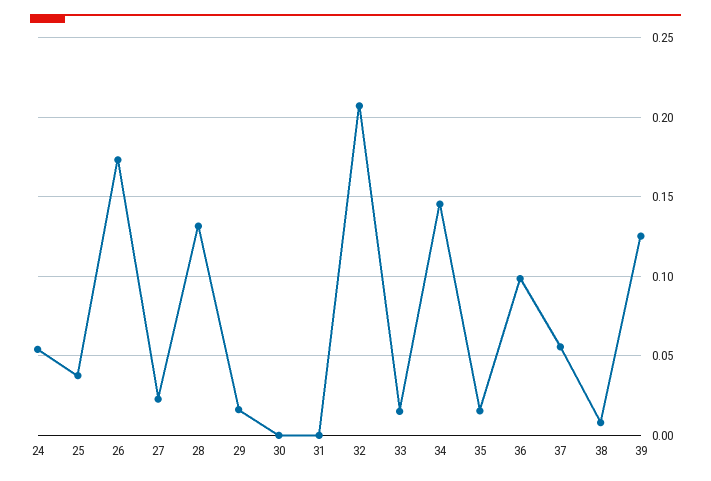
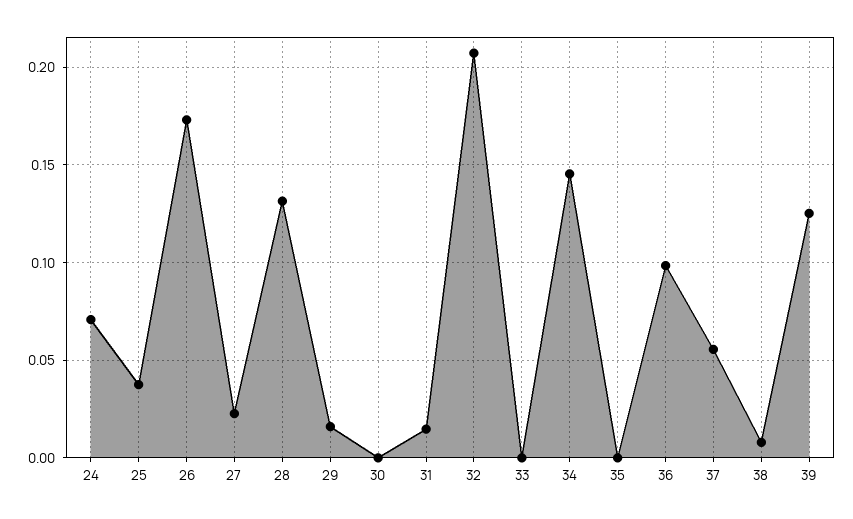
24: 0.055 -> 0.07
31: 0 -> 0.015
33: 0.015 -> 0
35: 0.015 -> 0

